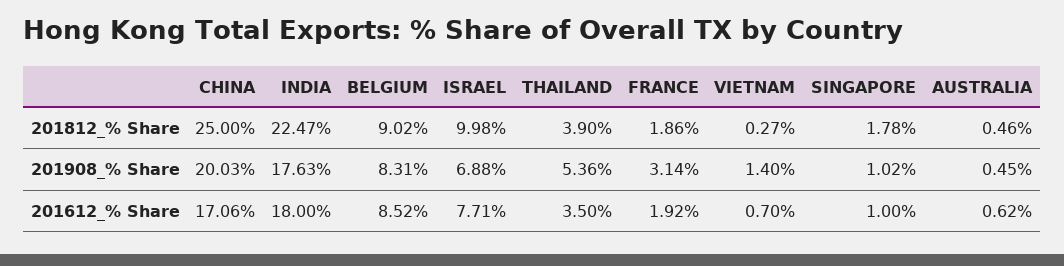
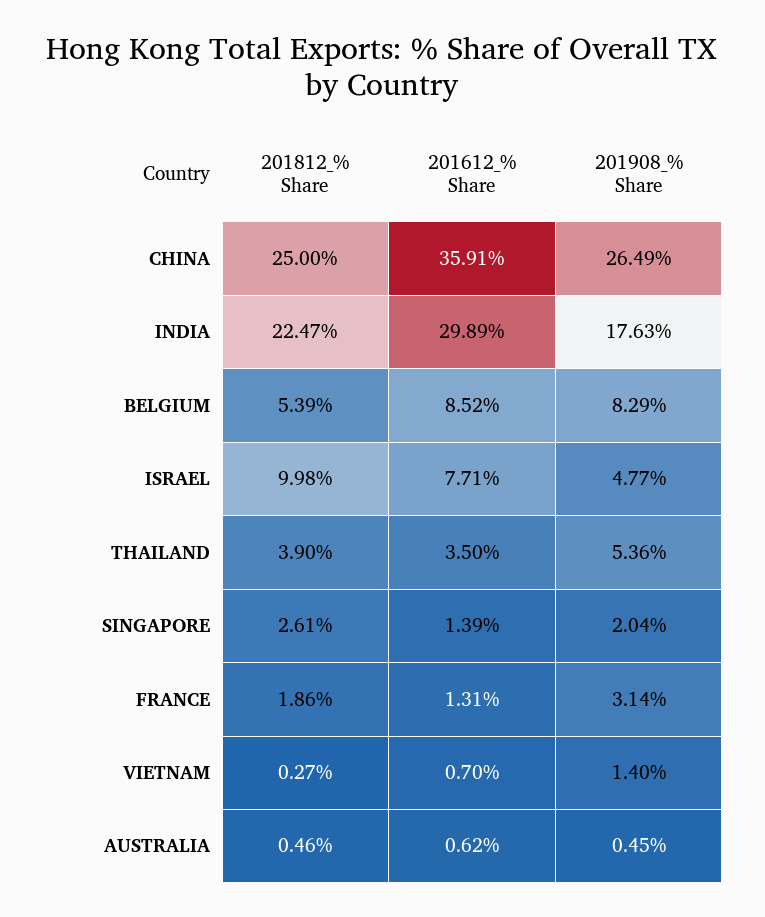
BELGIUM, 201812_% Share: 9.02 -> 5.39
SINGAPORE, 201812_% Share: 1.78 -> 2.61
CHINA, 201908_% Share: 20.03 -> 26.49
BELGIUM, 201908_% Share: 8.31 -> 8.29
ISRAEL, 201908_% Share: 6.88 -> 4.77
SINGAPORE, 201908_% Share: 1.02 -> 2.04
CHINA, 201612_% Share: 17.06 -> 35.91
INDIA, 201612_% Share: 18 -> 29.89
FRANCE, 201612_% Share: 1.92 -> 1.31
SINGAPORE, 201612_% Share: 1 -> 1.39

